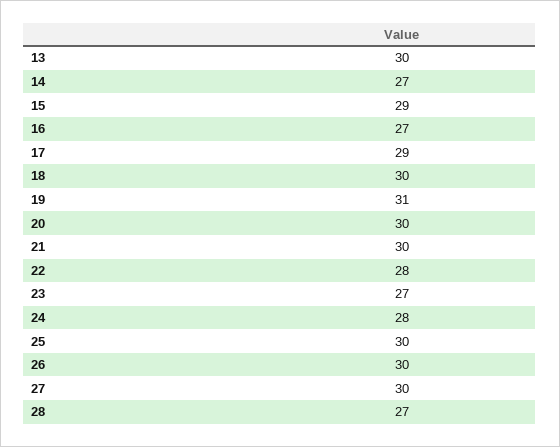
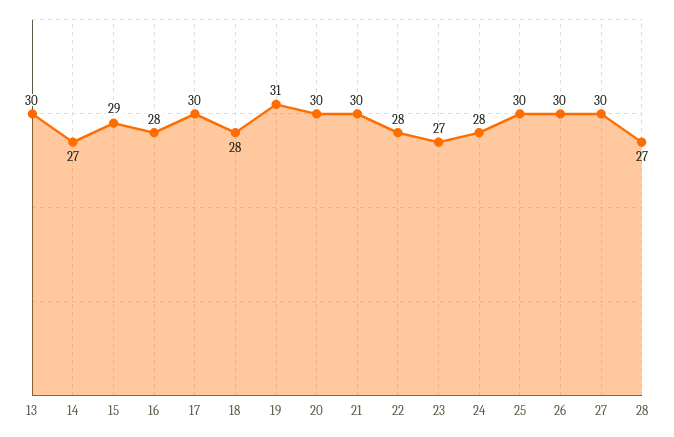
16: 27 -> 28
17: 29 -> 30
18: 30 -> 28

